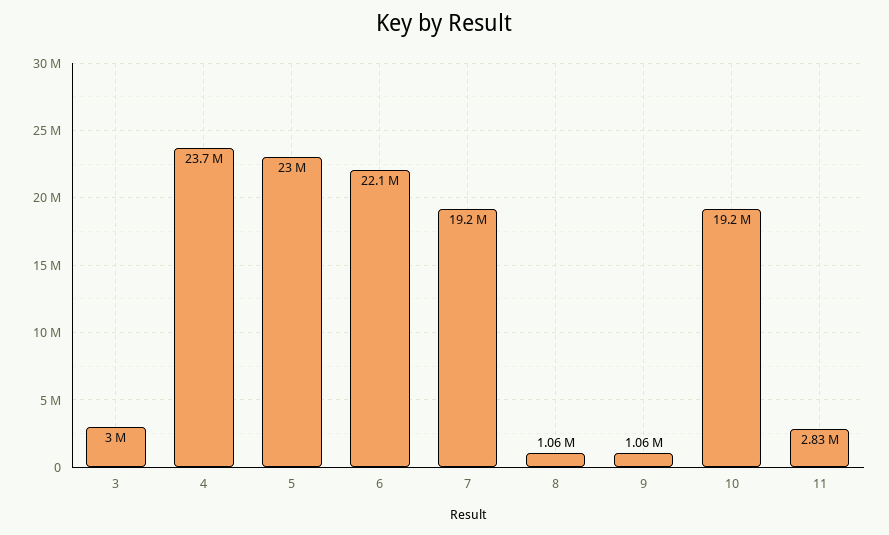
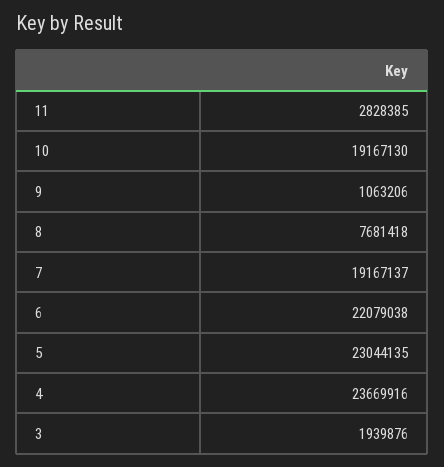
3: 3000000 -> 1939876
8: 1060000 -> 7681418

